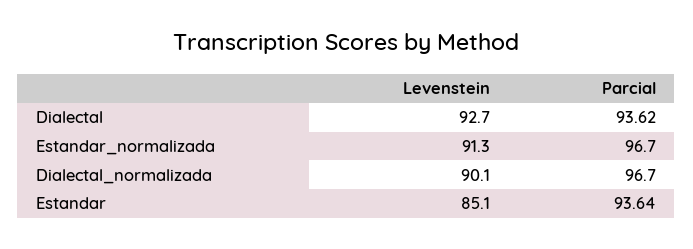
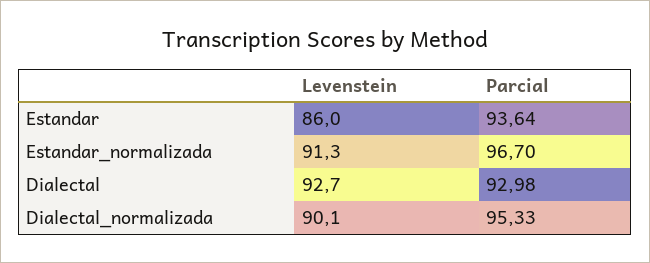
Parcial, Dialectal: 93.62 -> 92.98
Parcial, Dialectal_normalizada: 96.7 -> 95.33
Levenstein, Estandar: 85.1 -> 86

